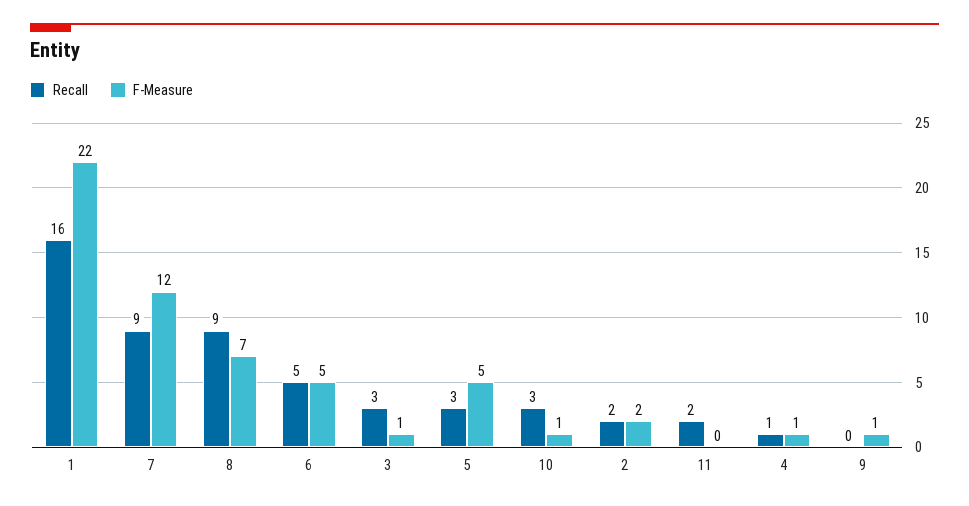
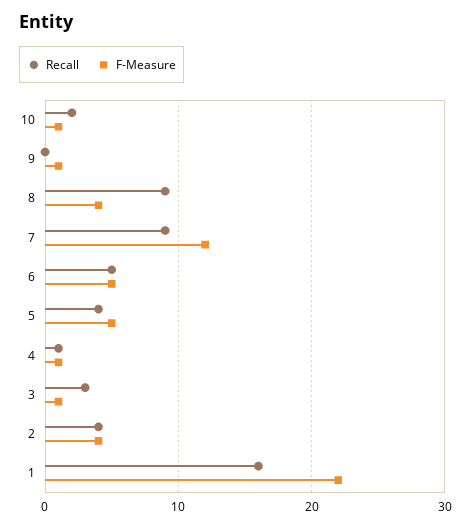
F-Measure, 8: 7 -> 4
Recall, 5: 3 -> 4
Recall, 10: 3 -> 2
Recall, 2: 2 -> 4
F-Measure, 2: 2 -> 4
Recall, 11: 2 -> none
F-Measure, 11: 0 -> none

